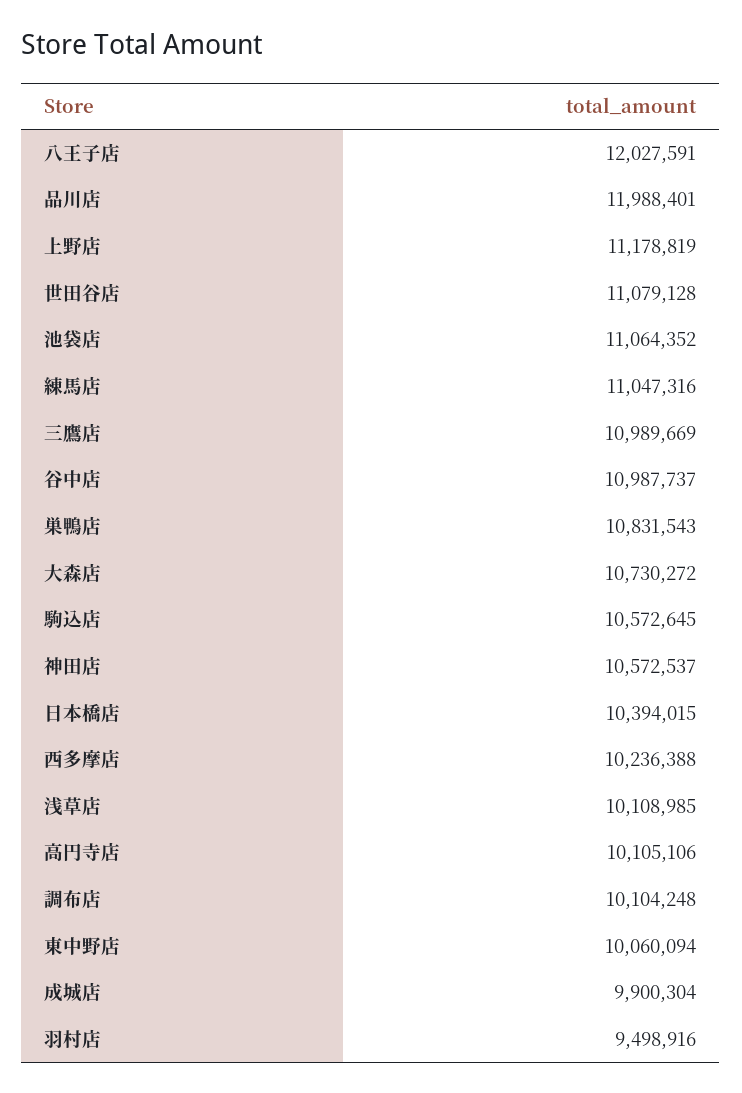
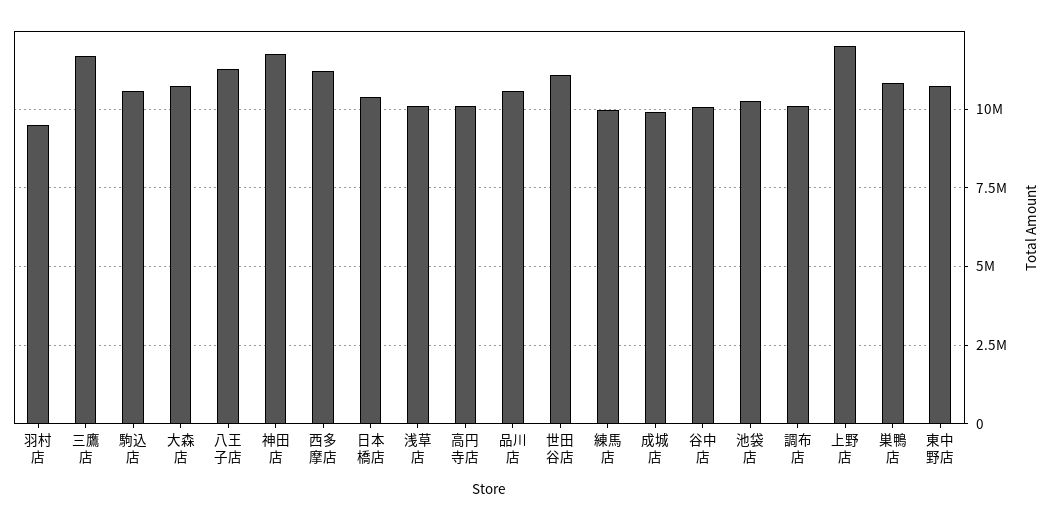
八王子店: 12027591 -> 11250000
品川店: 11988401 -> 10500000
上野店: 11178819 -> 12000000
池袋店: 11064352 -> 10250000
練馬店: 11047316 -> 10000000
三鷹店: 10989669 -> 11750000
谷中店: 10987737 -> 10000000
神田店: 10572537 -> 11750000
西多摩店: 10236388 -> 11250000
東中野店: 10060094 -> 10750000

